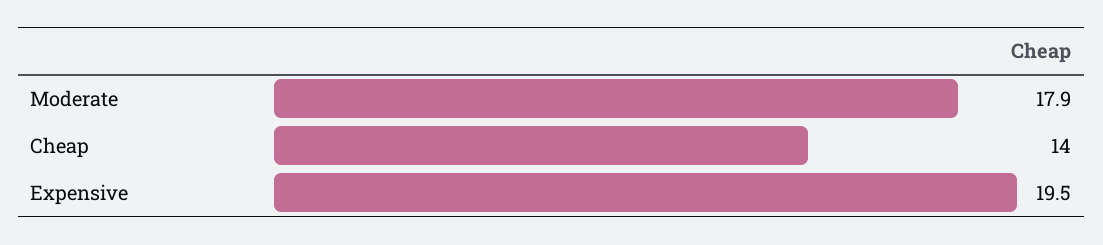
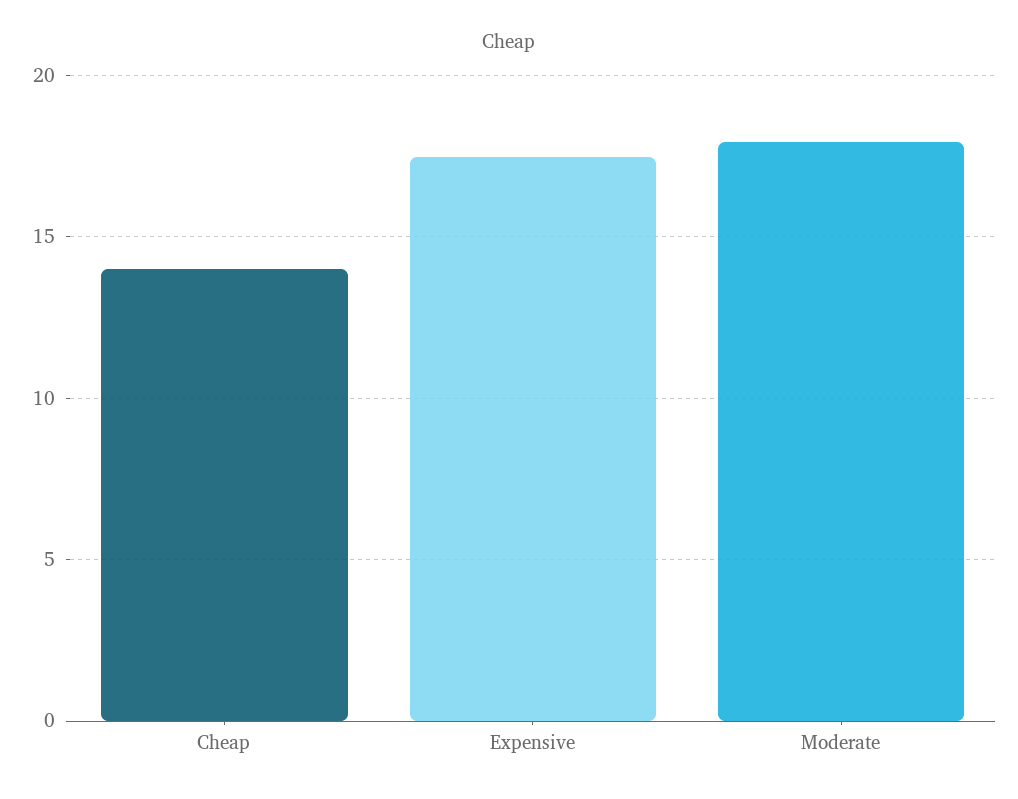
Expensive: 19.5 -> 17.5

